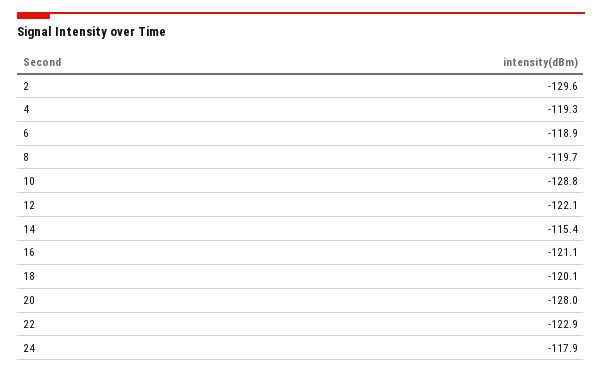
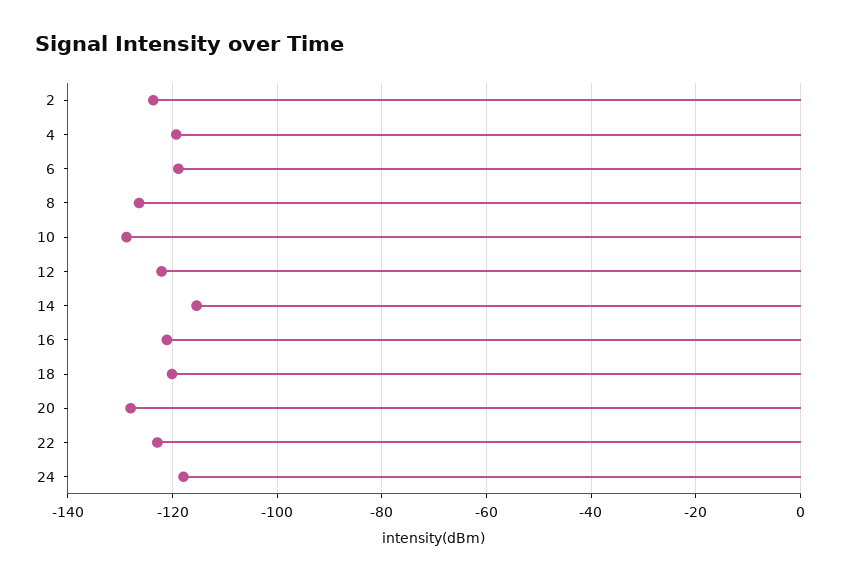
2: -129.6 -> -124
8: -119.7 -> -126

